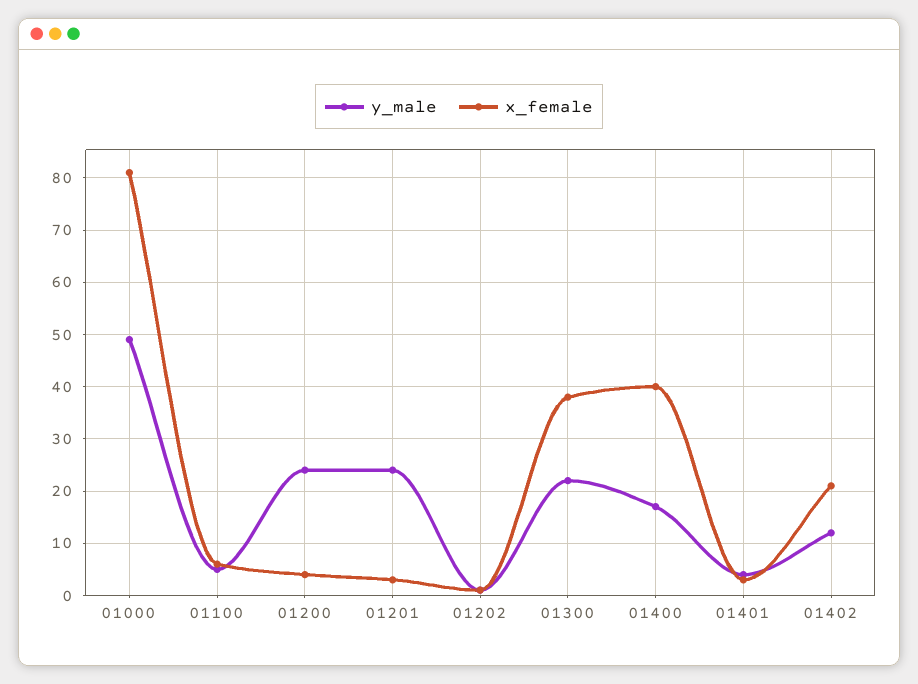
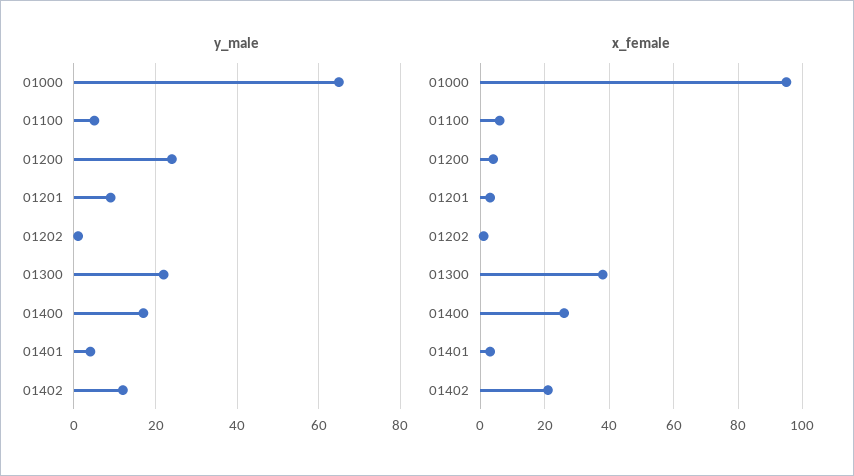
y_male, 01000: 50 -> 65
x_female, 01000: 80 -> 95
y_male, 01201: 25 -> 10
x_female, 01400: 40 -> 25

